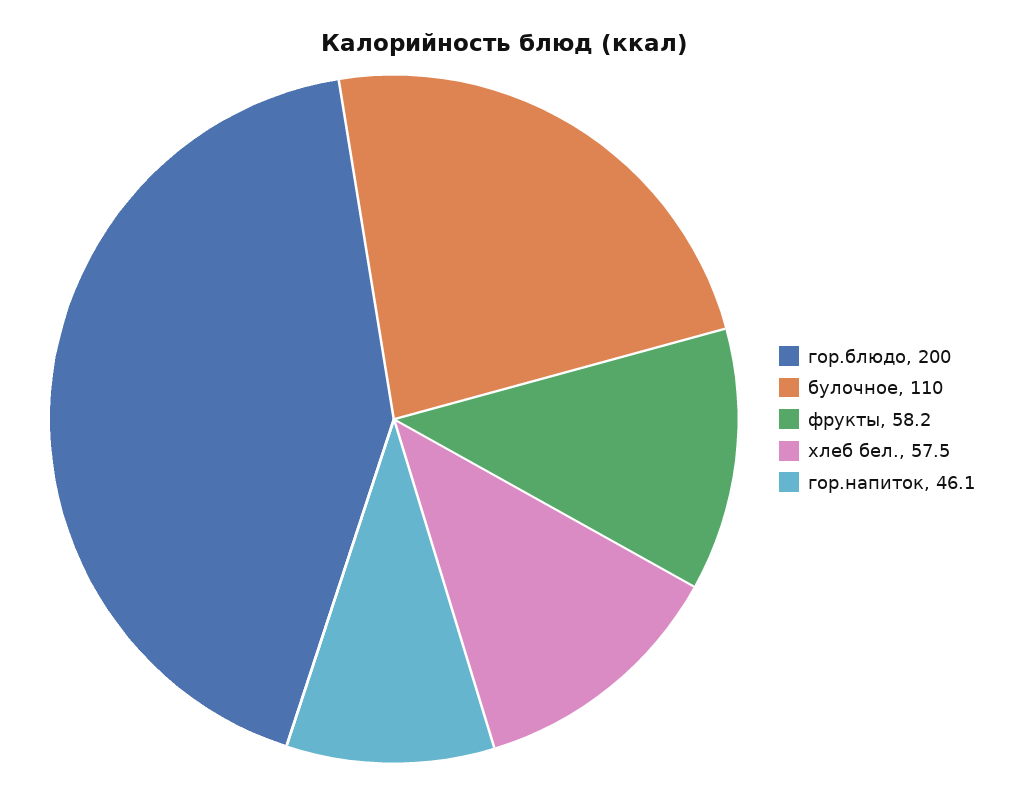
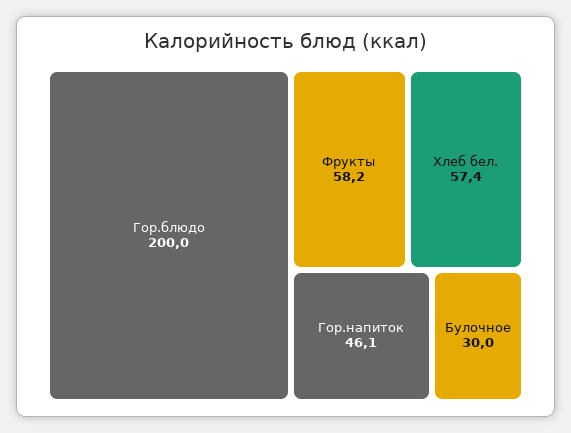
булочное: 110 -> 30
хлеб бел.: 57.5 -> 57.4

